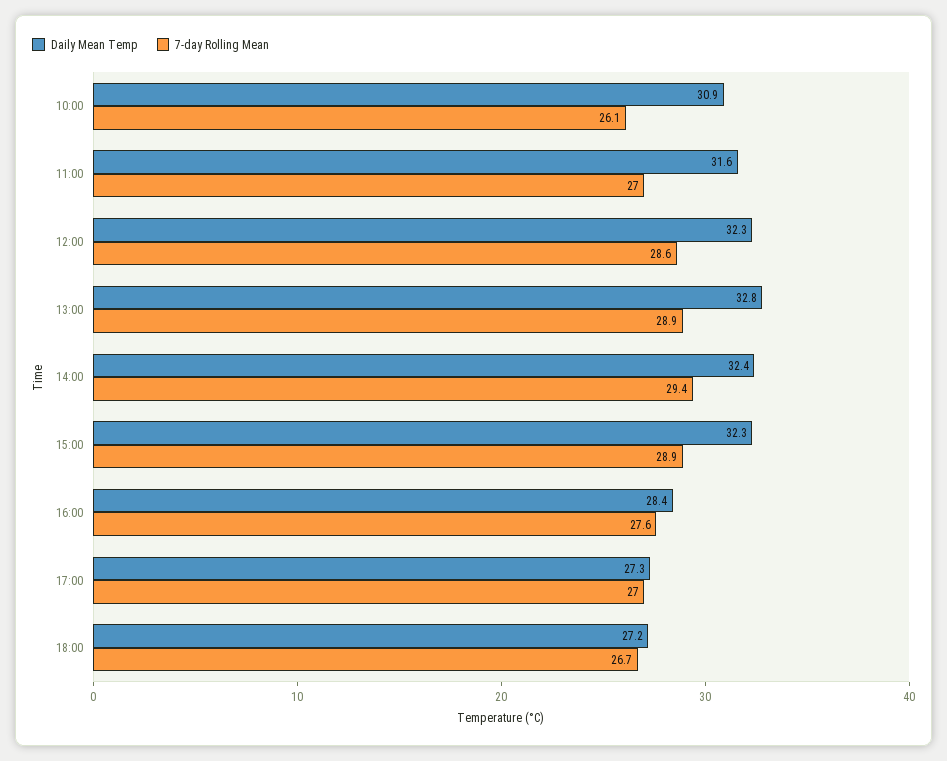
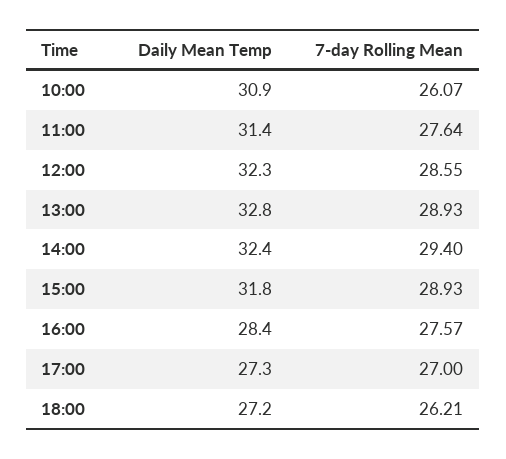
Daily Mean Temp, 11:00: 31.6 -> 31.4
7-day Rolling Mean, 11:00: 27 -> 27.64
Daily Mean Temp, 15:00: 32.3 -> 31.8
7-day Rolling Mean, 18:00: 26.7 -> 26.21

